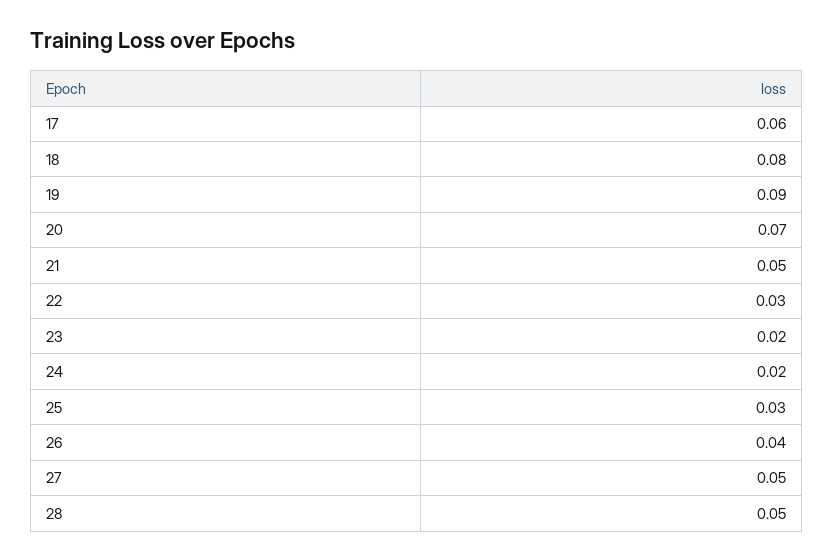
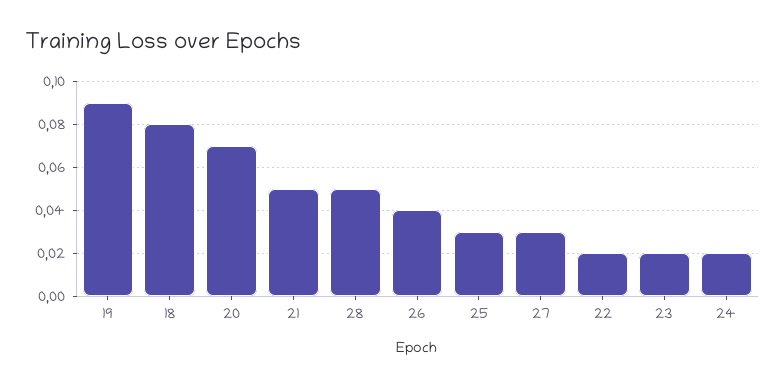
17: 0.06 -> none
22: 0.03 -> 0.02
27: 0.05 -> 0.03

